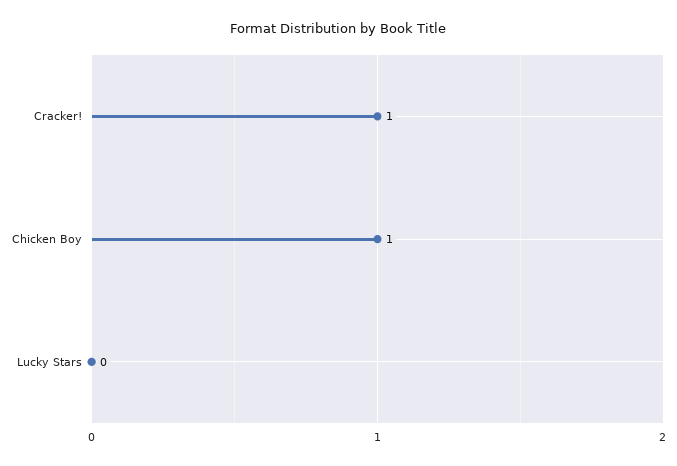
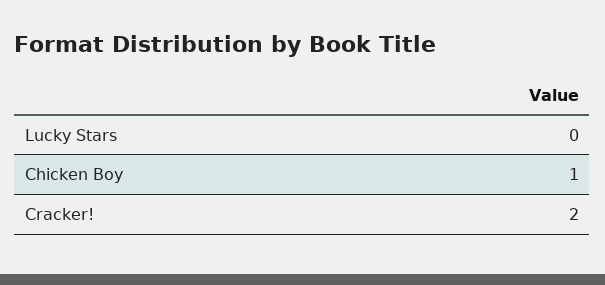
Cracker!: 1 -> 2

